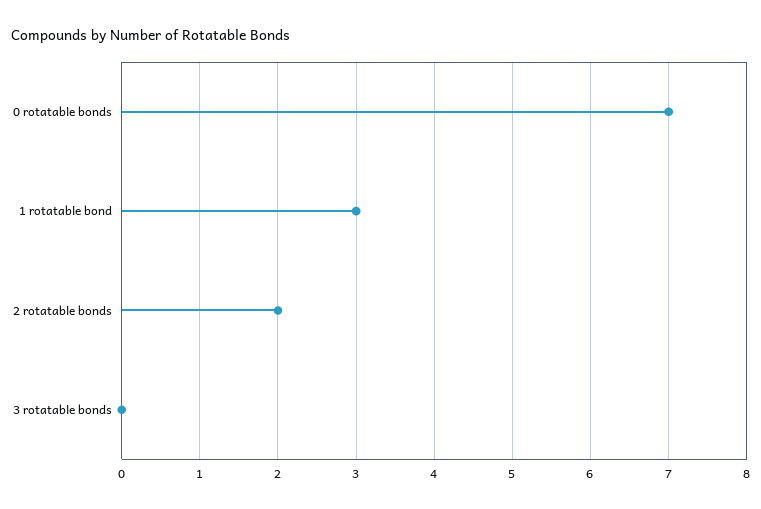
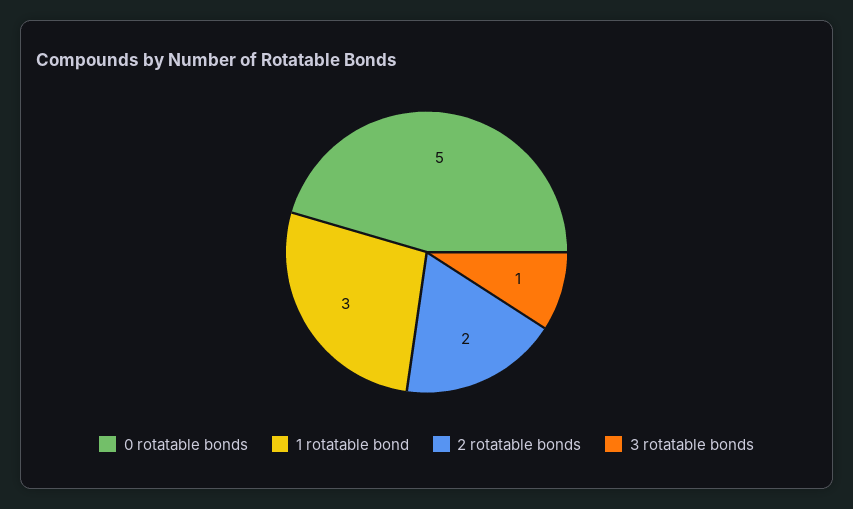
0 rotatable bonds: 7 -> 5
3 rotatable bonds: 0 -> 1

